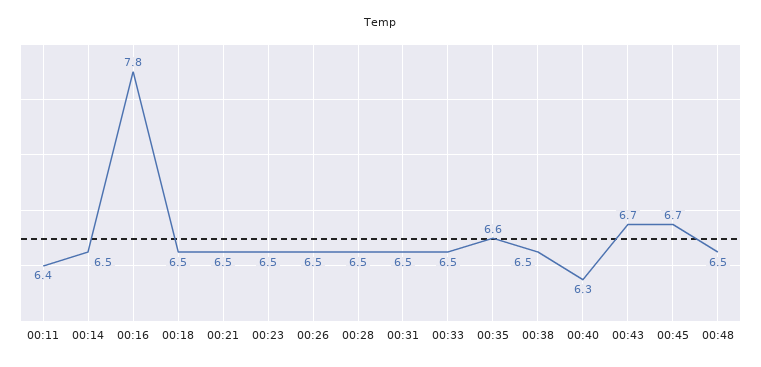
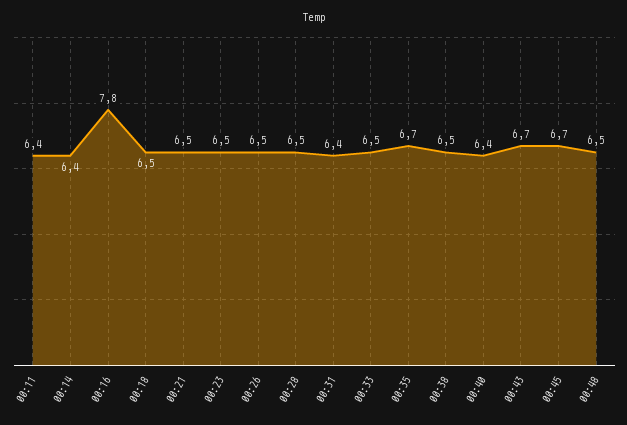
00:14: 6.5 -> 6.4
00:31: 6.5 -> 6.4
00:35: 6.6 -> 6.7
00:40: 6.3 -> 6.4

